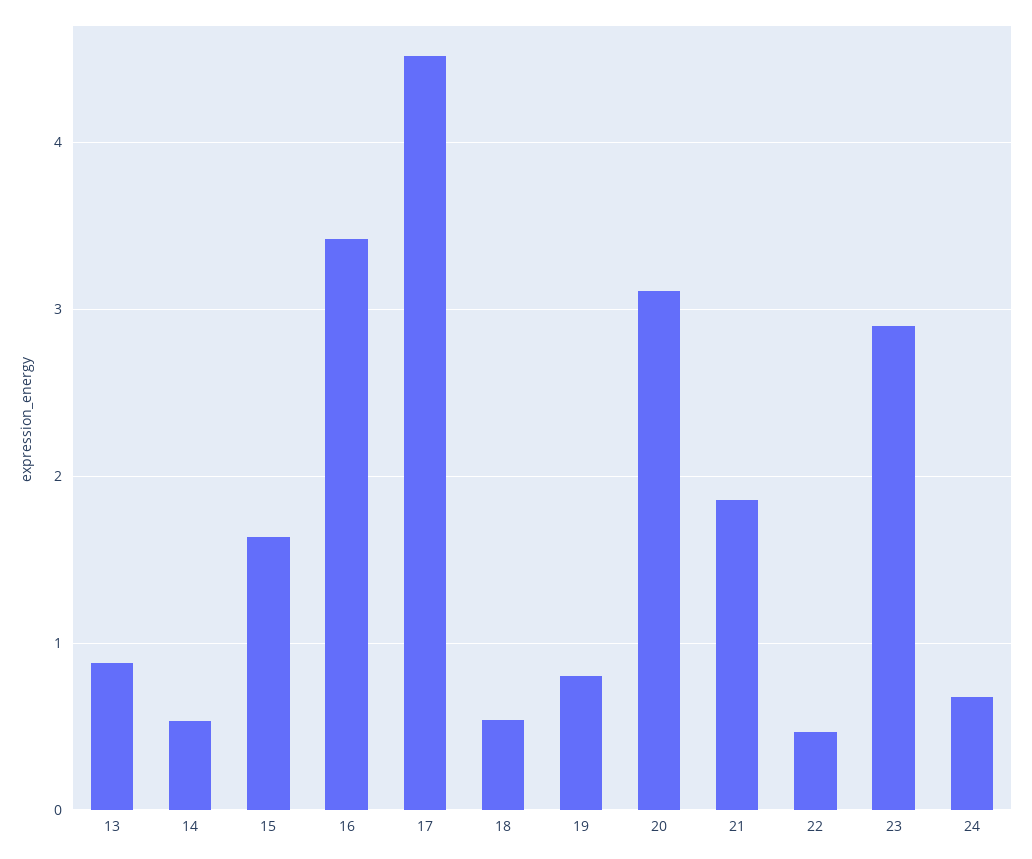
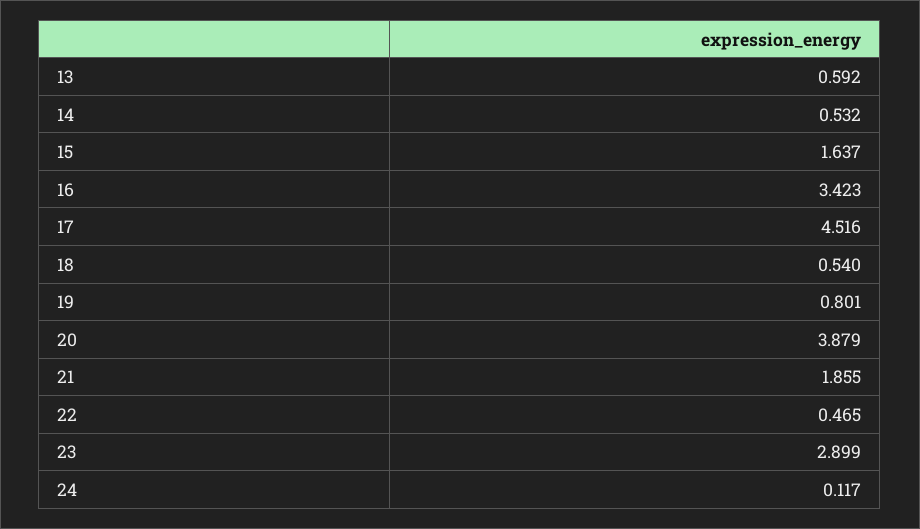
13: 0.9 -> 0.592
20: 3.1 -> 3.879
24: 0.7 -> 0.117

